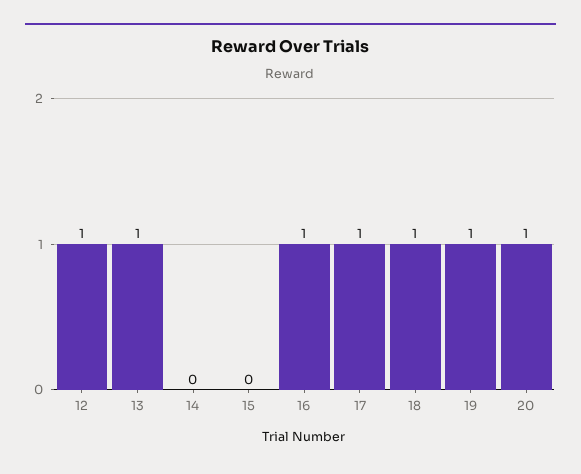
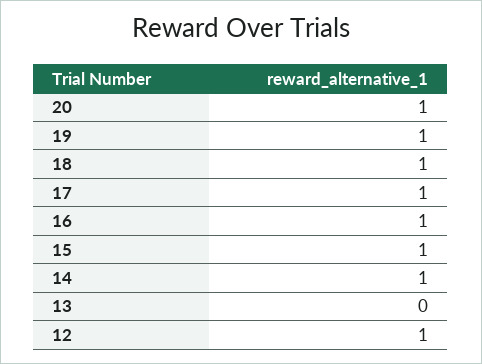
13: 1 -> 0
14: 0 -> 1
15: 0 -> 1

